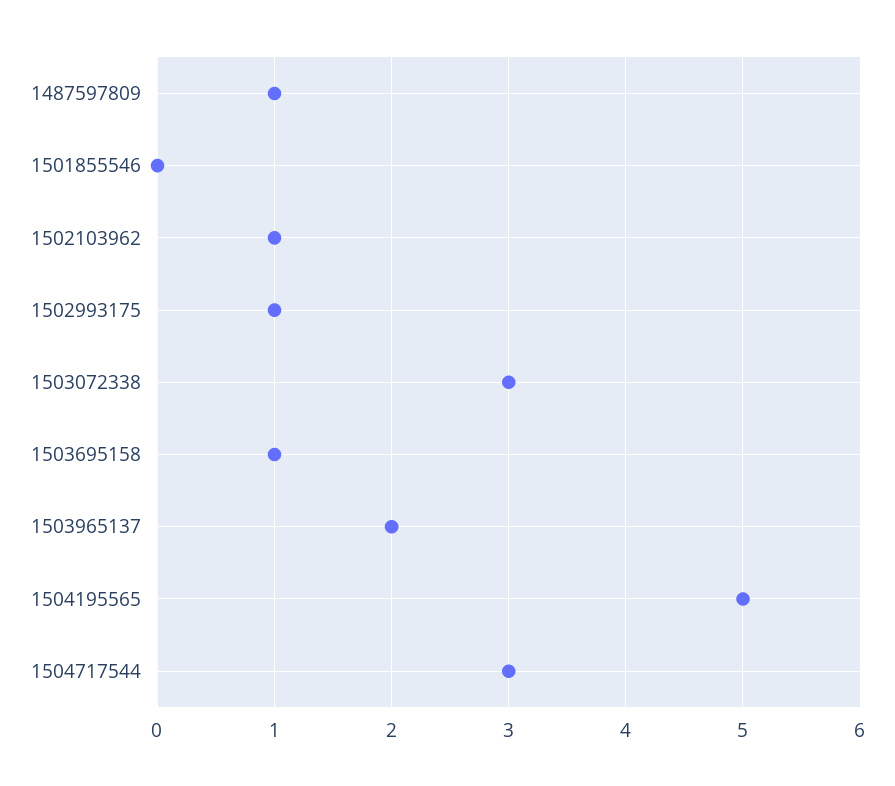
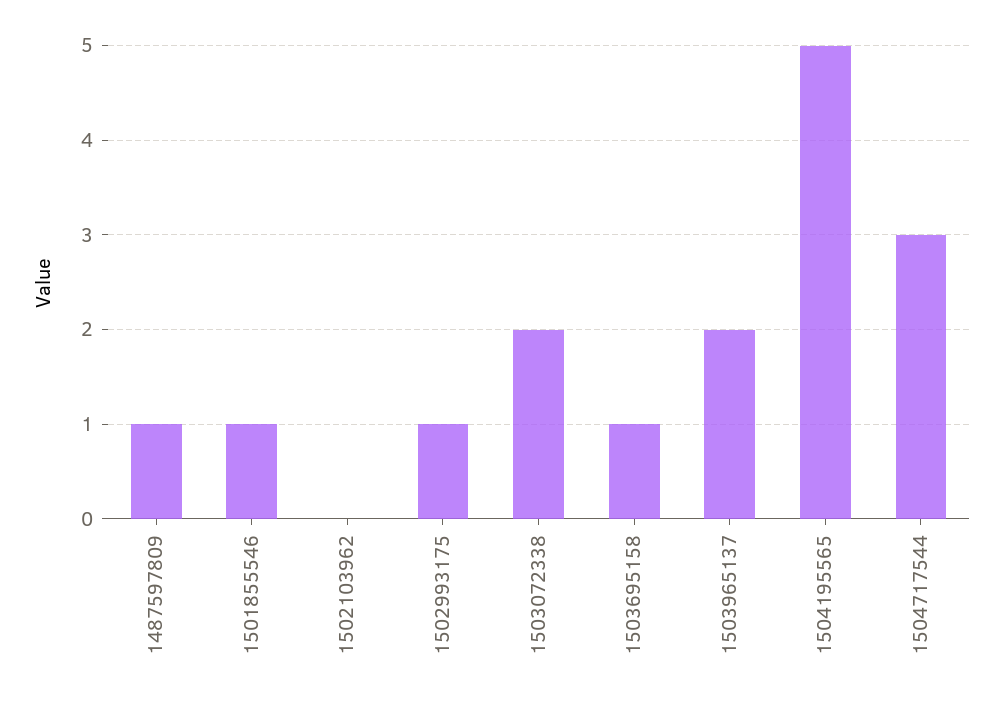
1501855546: 0 -> 1
1502103962: 1 -> 0
1503072338: 3 -> 2

